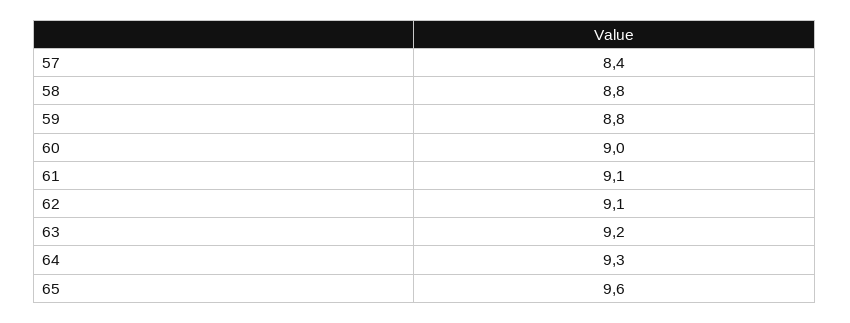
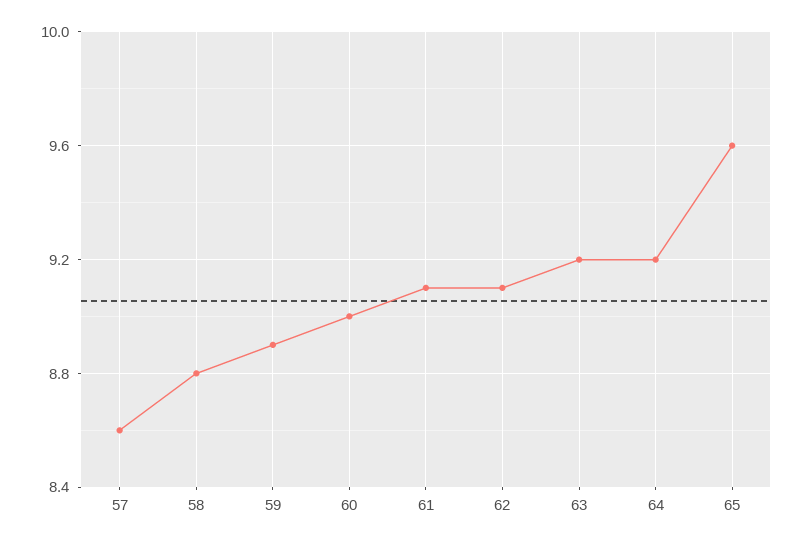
57: 8.4 -> 8.6
59: 8.8 -> 8.9
64: 9.3 -> 9.2

